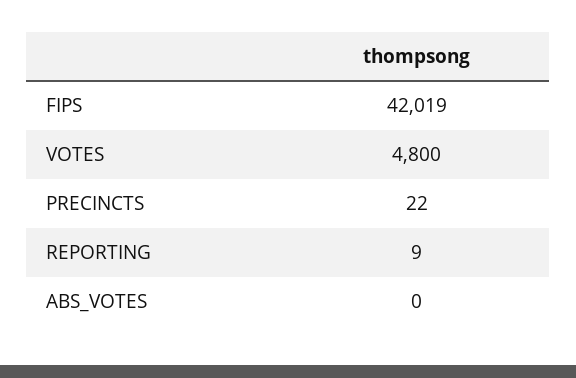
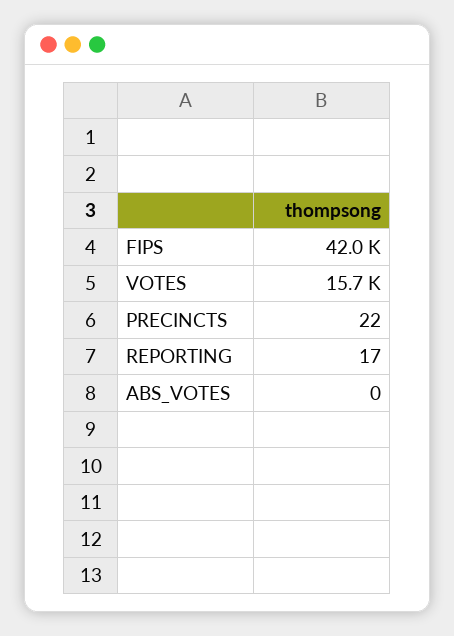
VOTES: 4800 -> 15700
REPORTING: 9 -> 17

